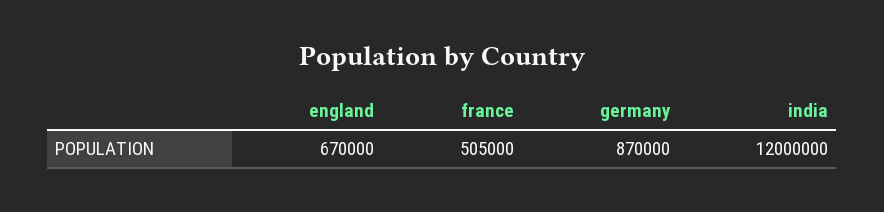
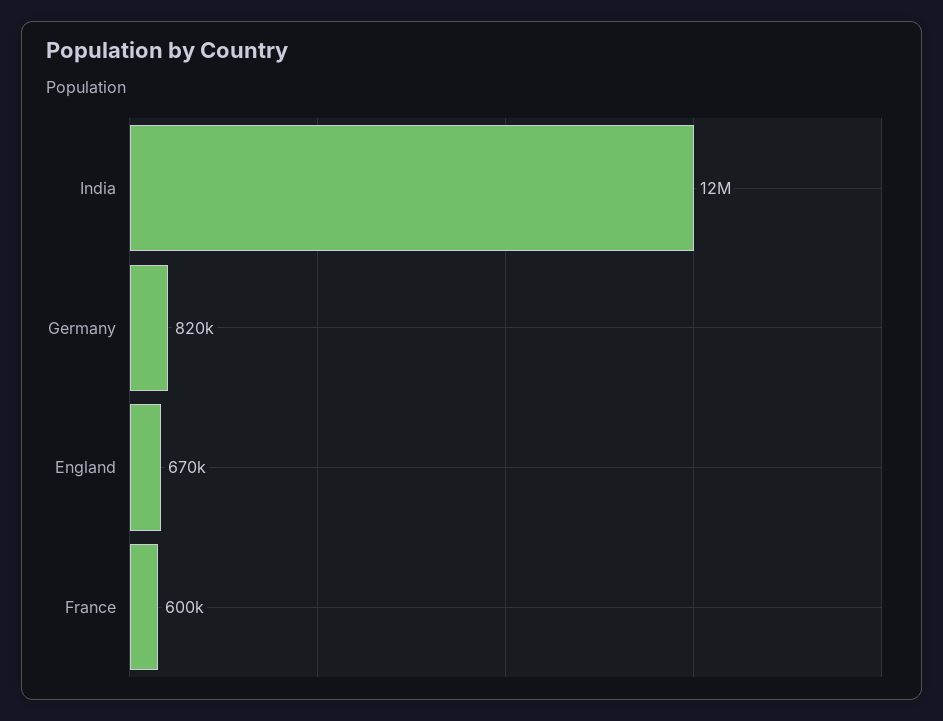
france: 505000 -> 600000
germany: 870000 -> 820000

